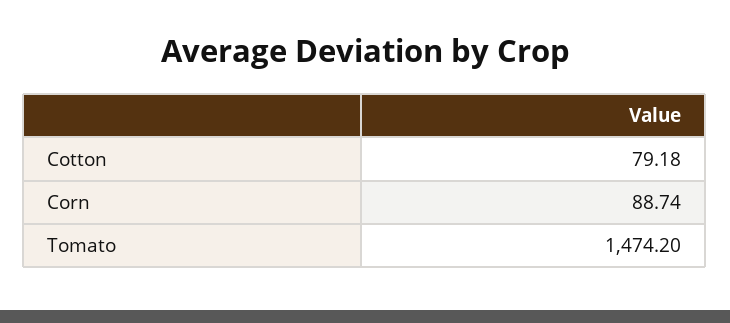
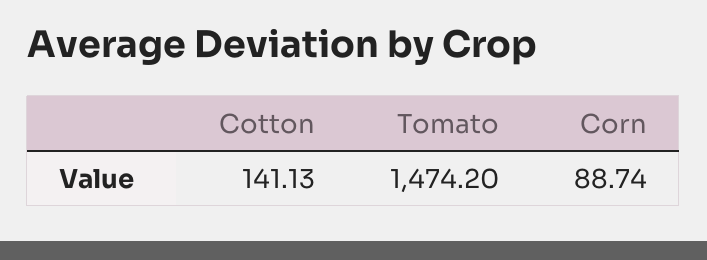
Cotton: 79.18 -> 141.13

